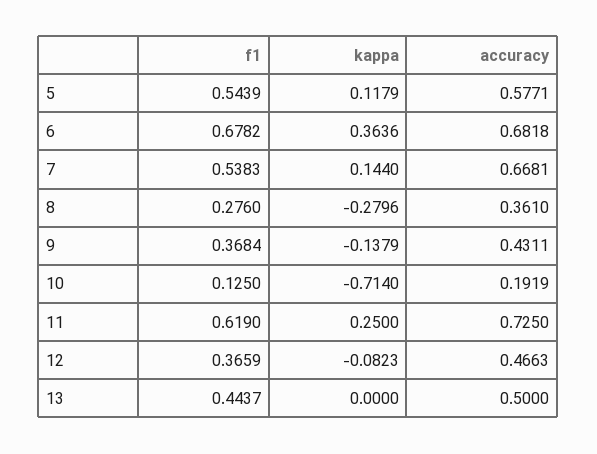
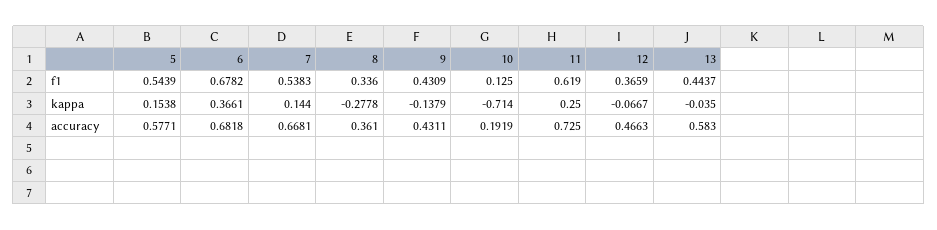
kappa, 5: 0.1179 -> 0.1538
kappa, 6: 0.3636 -> 0.3661
f1, 8: 0.276 -> 0.336
kappa, 8: -0.2796 -> -0.2778
f1, 9: 0.3684 -> 0.4309
kappa, 12: -0.0823 -> -0.0667
kappa, 13: 0 -> -0.035
accuracy, 13: 0.5 -> 0.583

